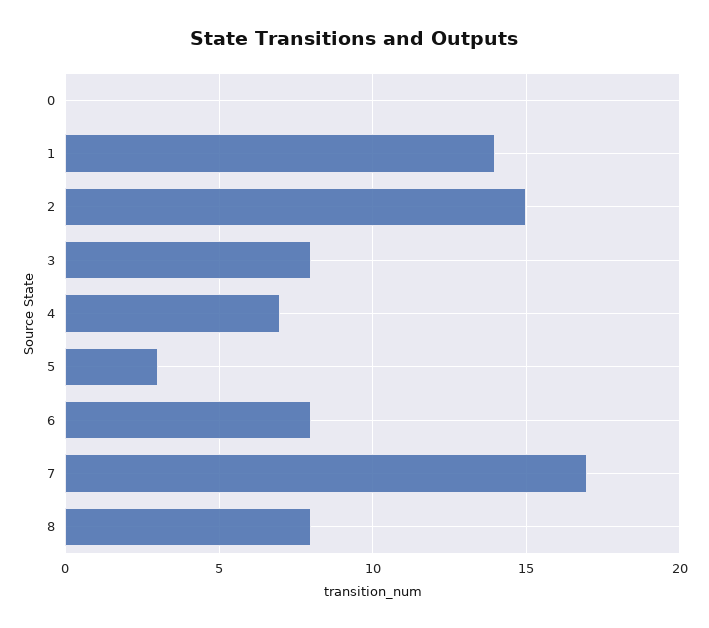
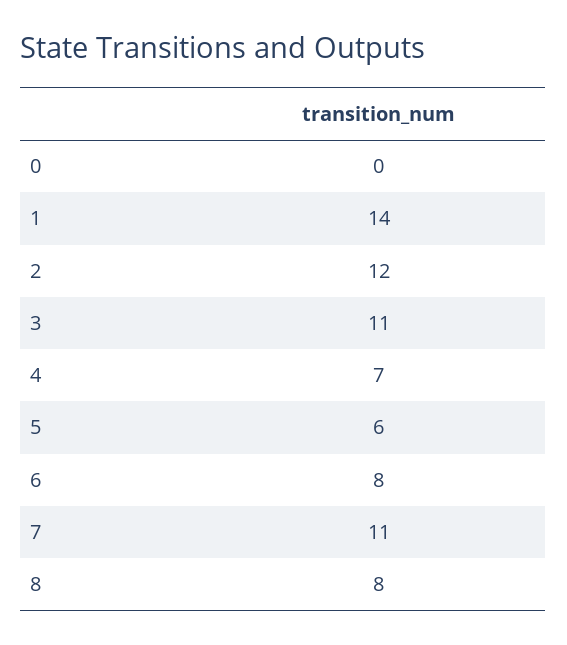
2: 15 -> 12
3: 8 -> 11
5: 3 -> 6
7: 17 -> 11

